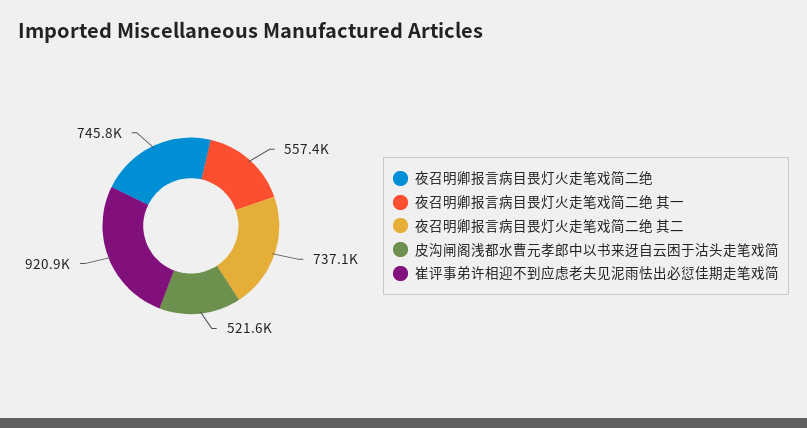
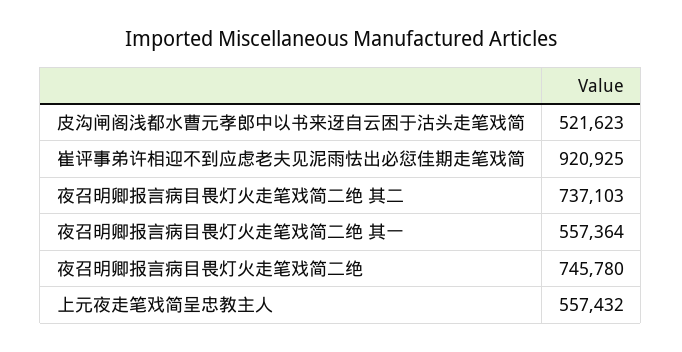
上元夜走笔戏简呈忠教主人: none -> 557432

